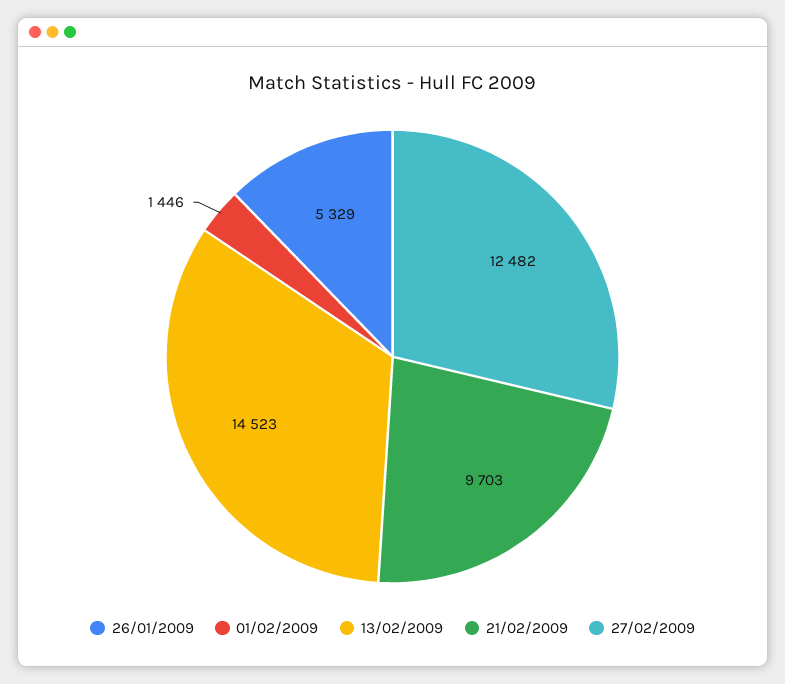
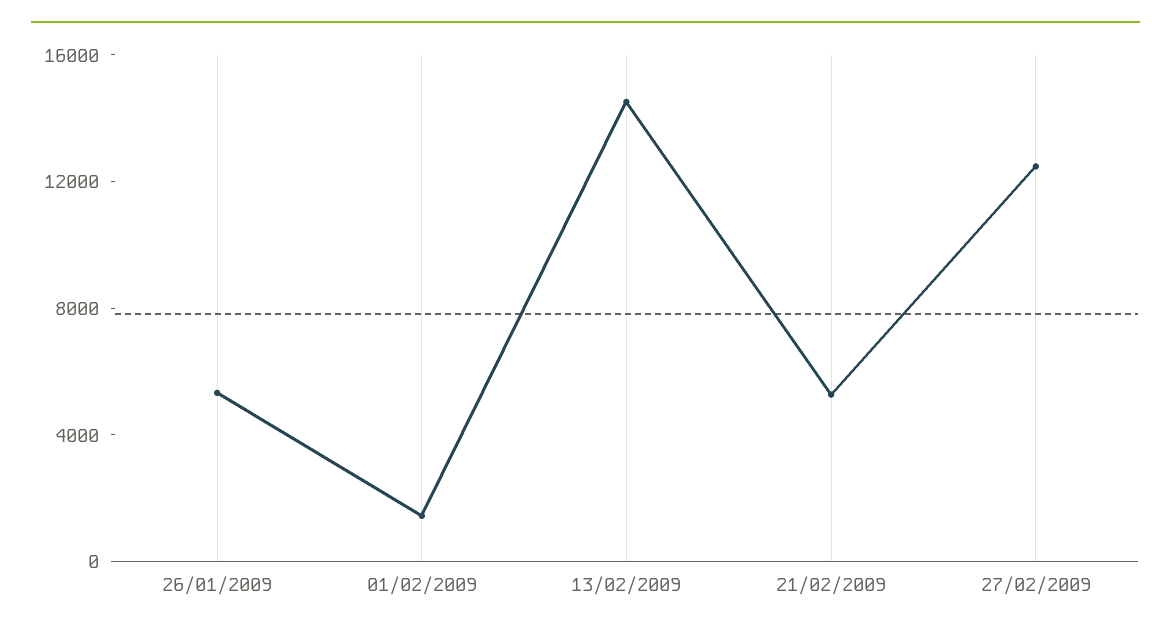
21/02/2009: 9703 -> 5000

